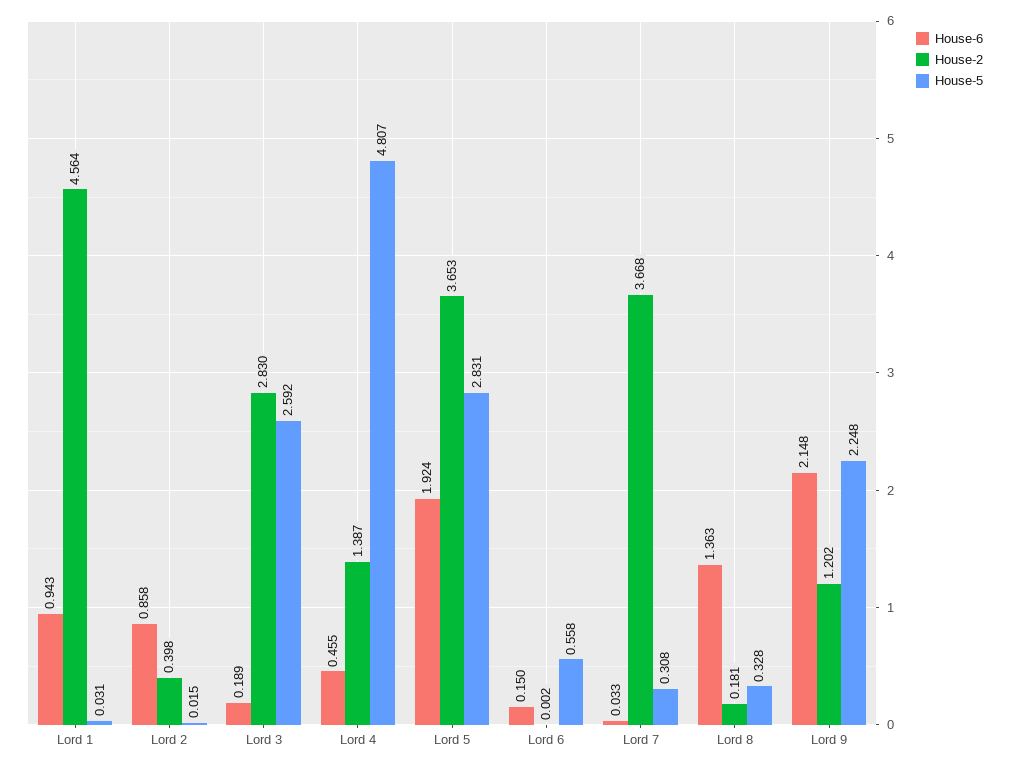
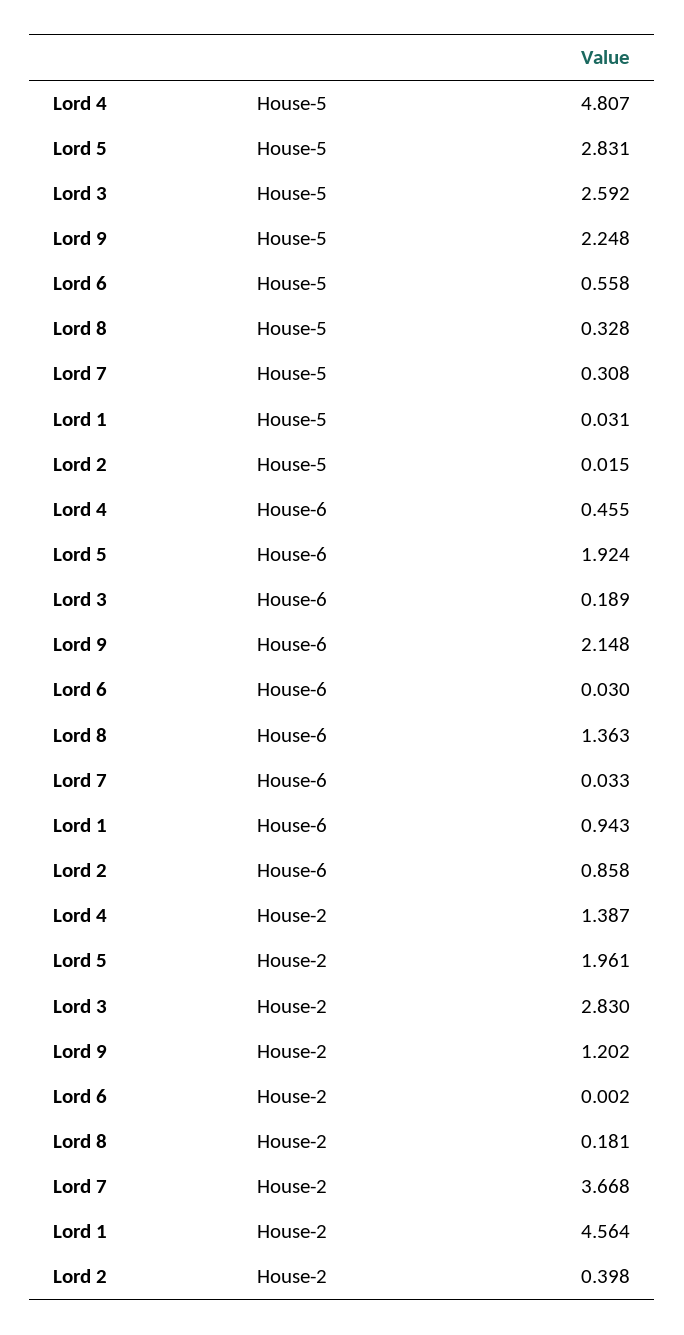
House-2, Lord 5: 3.653 -> 1.961
House-6, Lord 6: 0.15 -> 0.03

